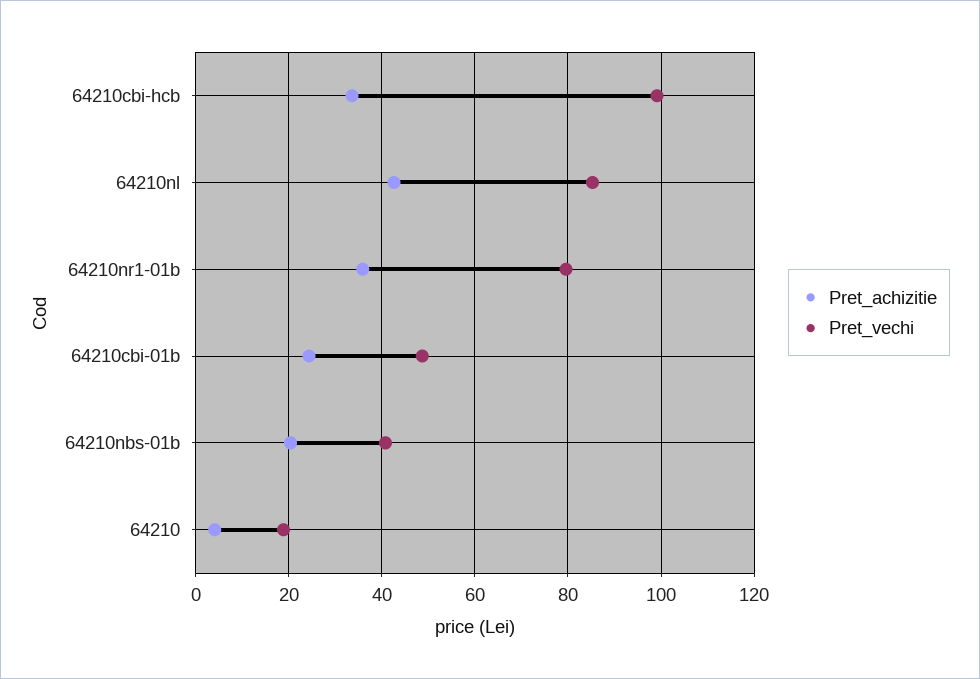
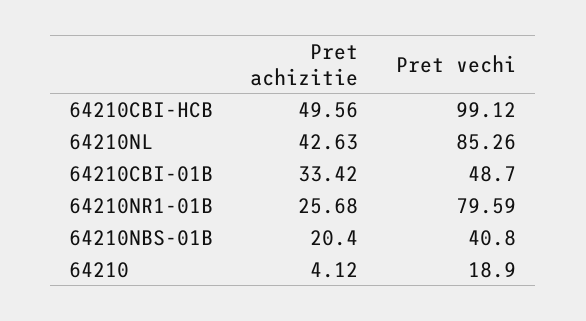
Pret_achizitie, 64210cbi-hcb: 34 -> 49.56
Pret_achizitie, 64210nr1-01b: 36 -> 25.68
Pret_achizitie, 64210cbi-01b: 24 -> 33.42

